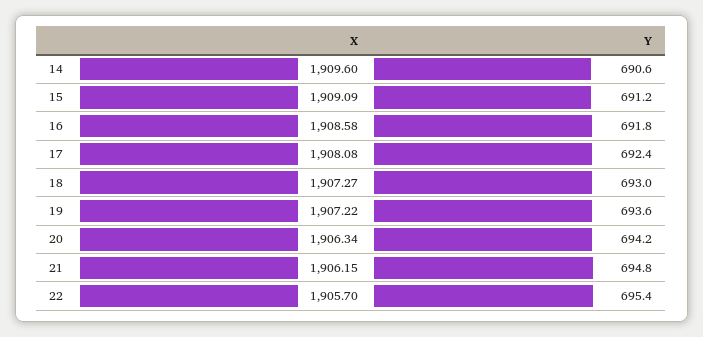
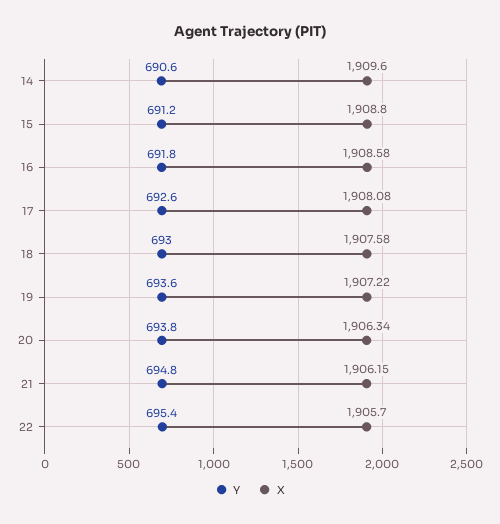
X, 15: 1909.09 -> 1908.8
Y, 17: 692.4 -> 692.6
X, 18: 1907.27 -> 1907.58
Y, 20: 694.2 -> 693.8

